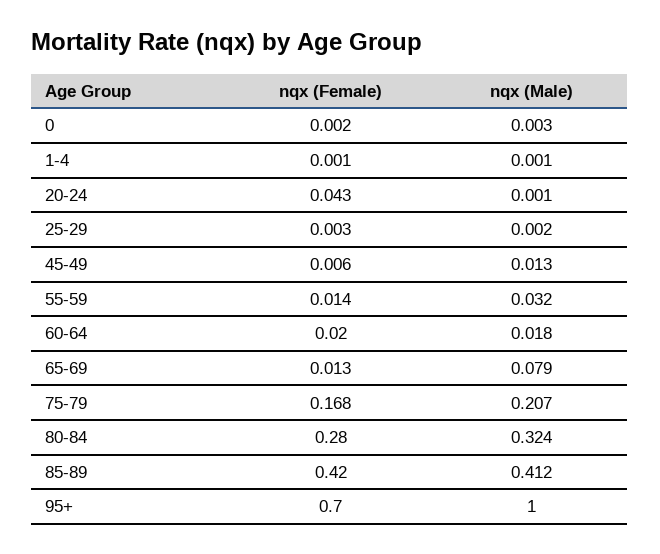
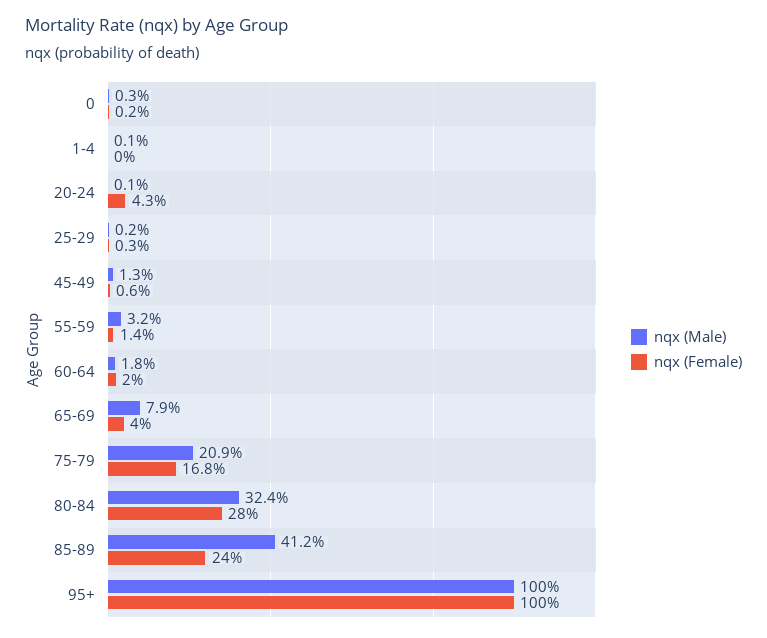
nqx (Female), 1-4: 0.001 -> 0
nqx (Female), 65-69: 0.013 -> 0.04
nqx (Male), 75-79: 0.207 -> 0.209
nqx (Female), 85-89: 0.42 -> 0.24
nqx (Female), 95+: 0.7 -> 1

